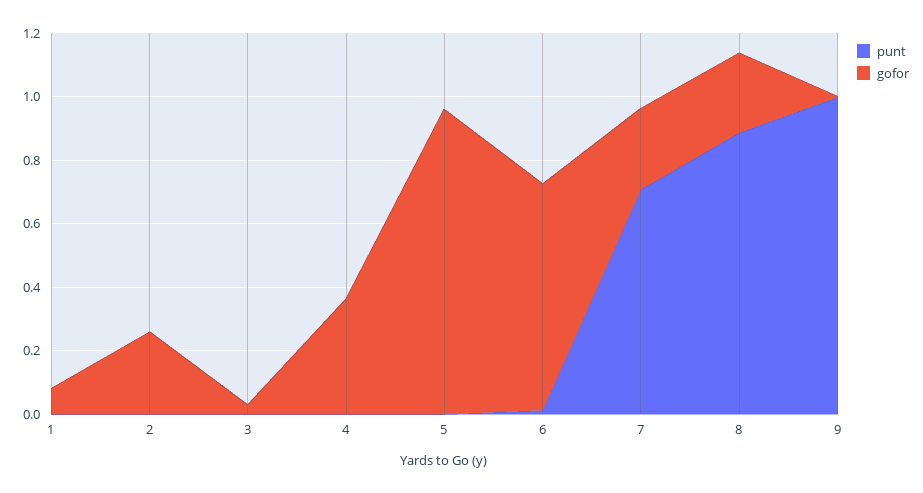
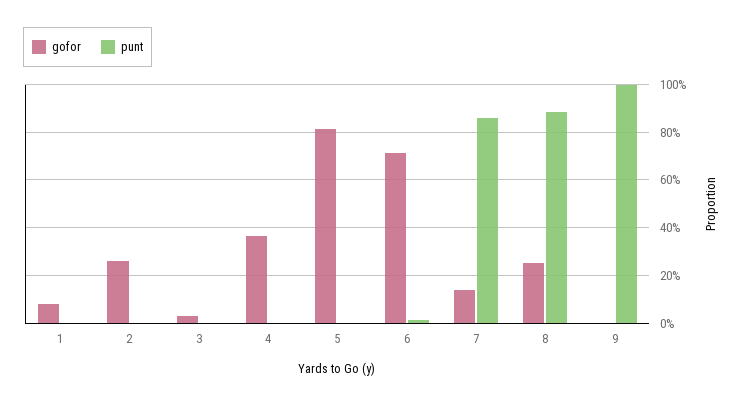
gofor, 5: 0.95 -> 0.8
punt, 7: 0.7 -> 0.85
gofor, 7: 0.25 -> 0.15

